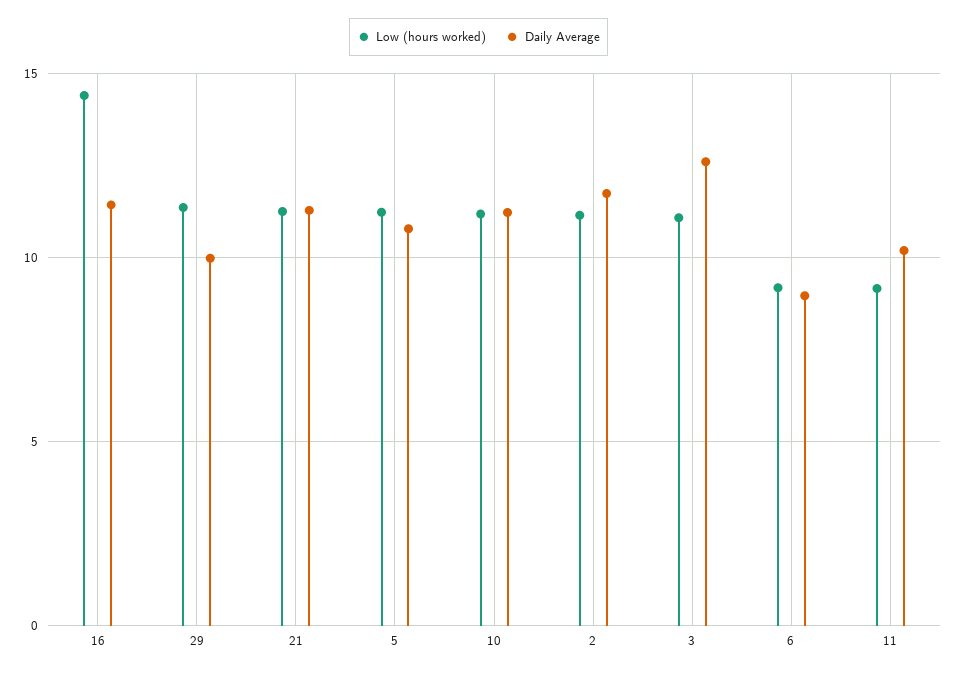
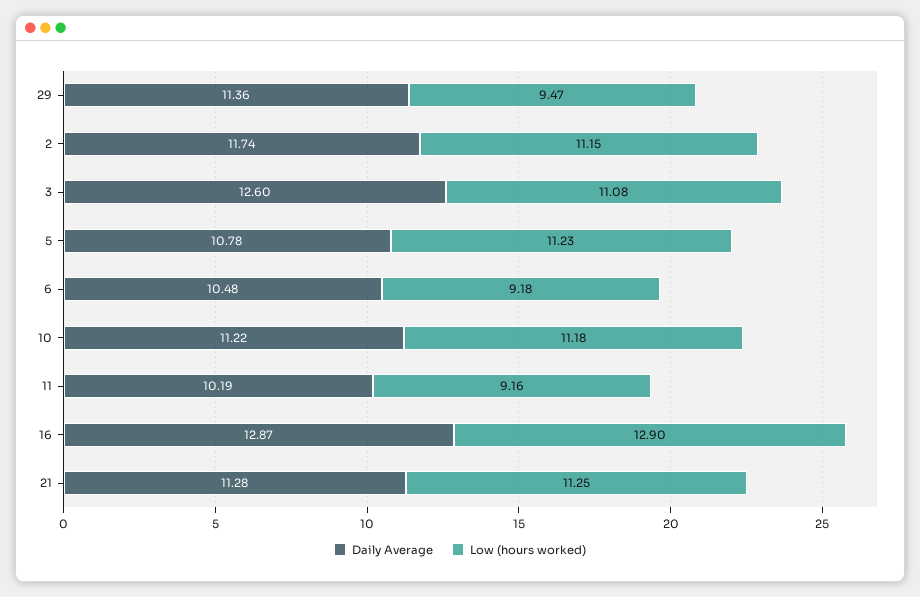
Low (hours worked), 16: 14.5 -> 12.9
Daily Average, 16: 11.5 -> 12.87
Low (hours worked), 29: 11.5 -> 9.47
Daily Average, 29: 10 -> 11.36
Daily Average, 6: 9 -> 10.48

